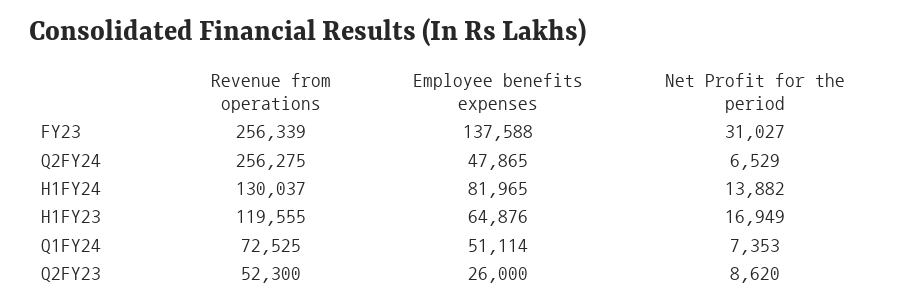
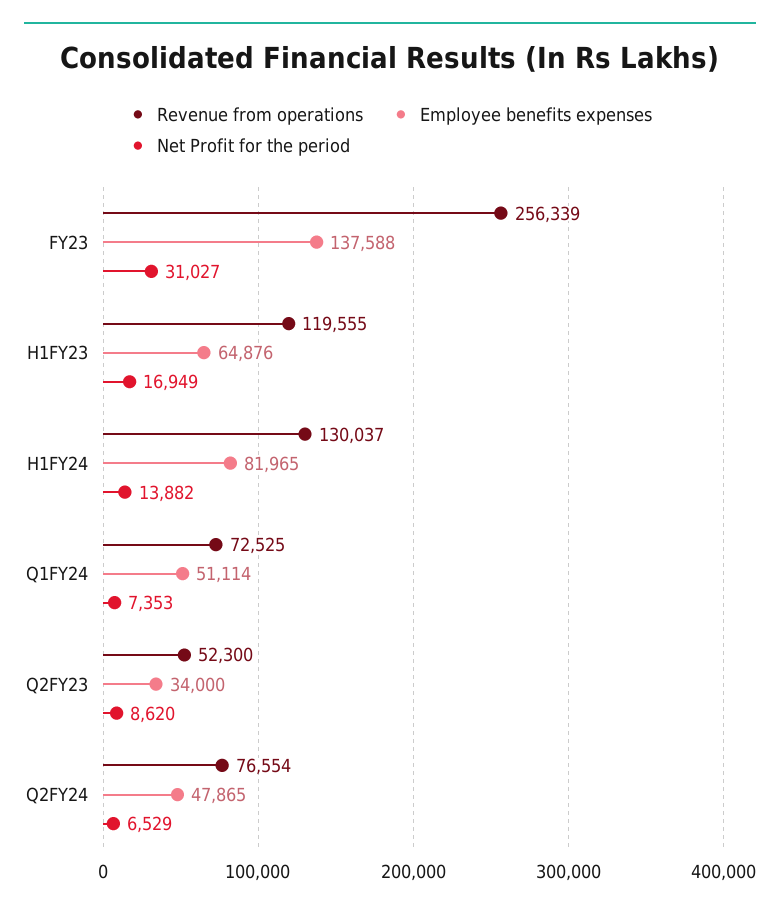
Revenue from operations, Q2FY24: 256275 -> 76554
Employee benefits expenses, Q2FY23: 26000 -> 34000

